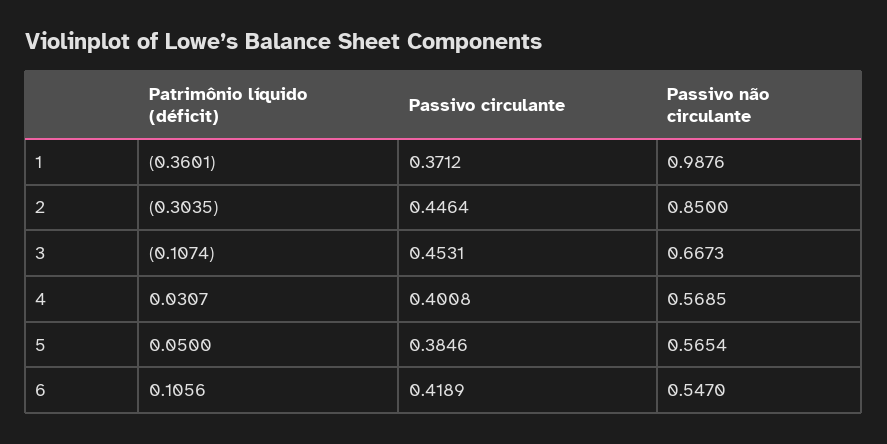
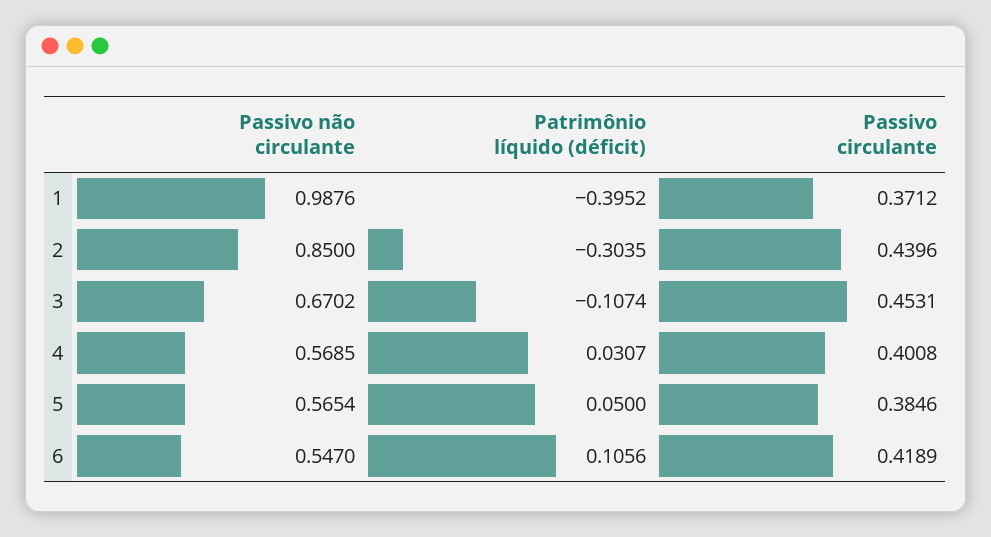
Patrimônio líquido (déficit), 1: -0.3601 -> -0.3952
Passivo circulante, 2: 0.4464 -> 0.4396
Passivo não circulante, 3: 0.6673 -> 0.6702

